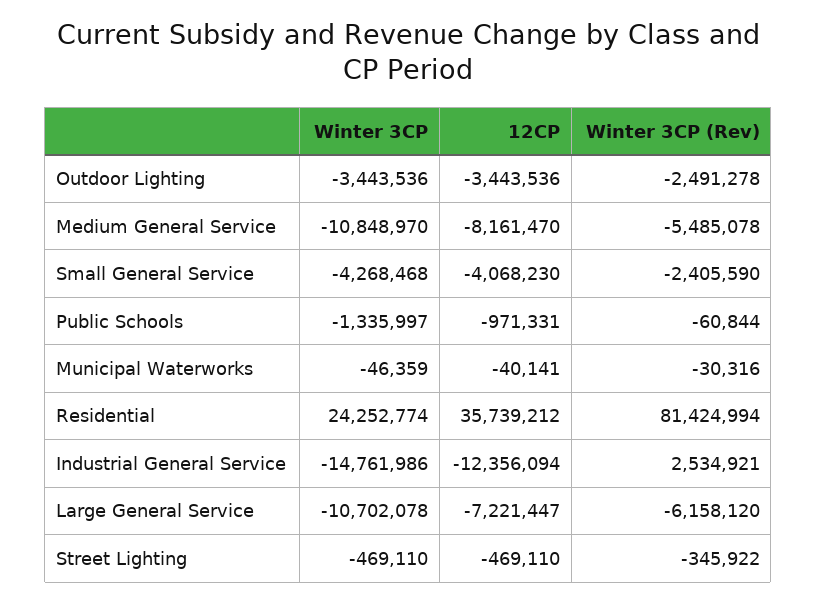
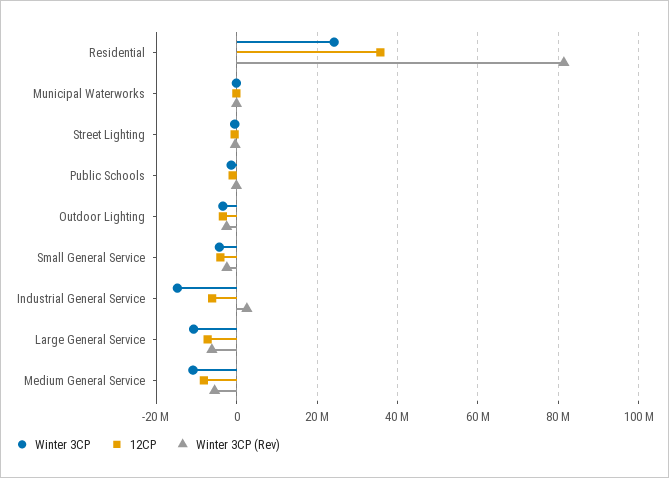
12CP, Industrial General Service: -12356094 -> -6000000

